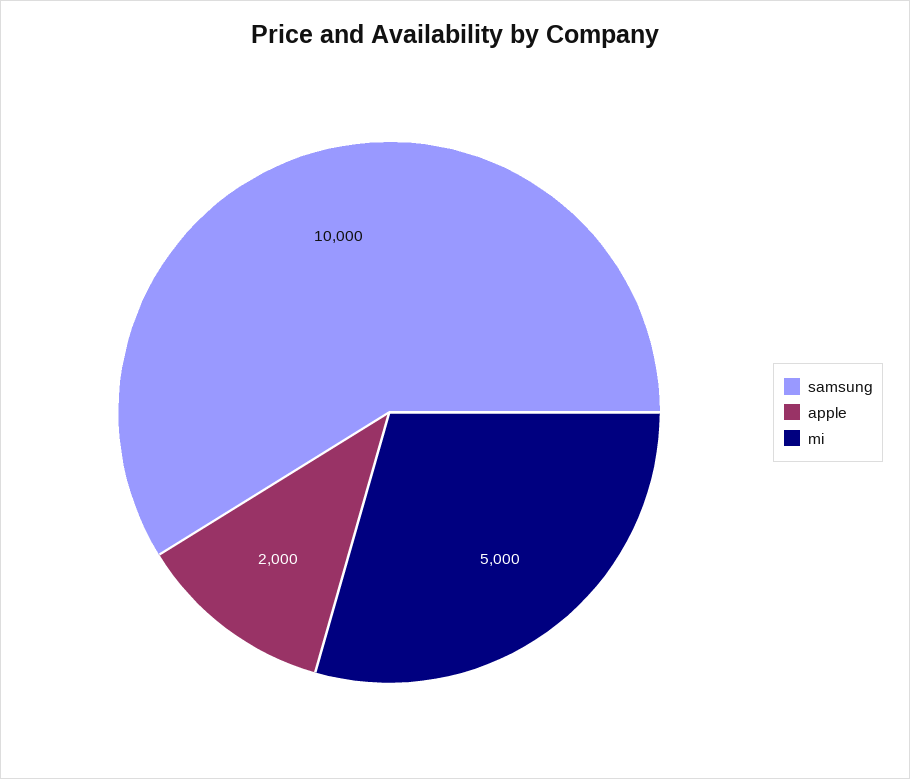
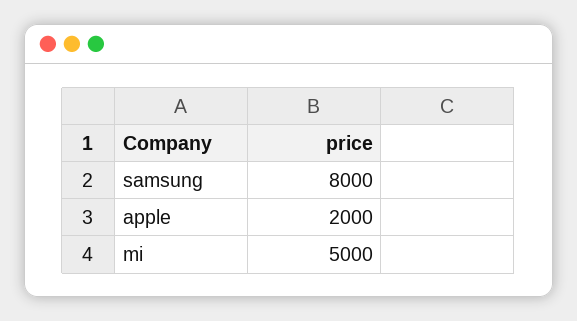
samsung: 10000 -> 8000

